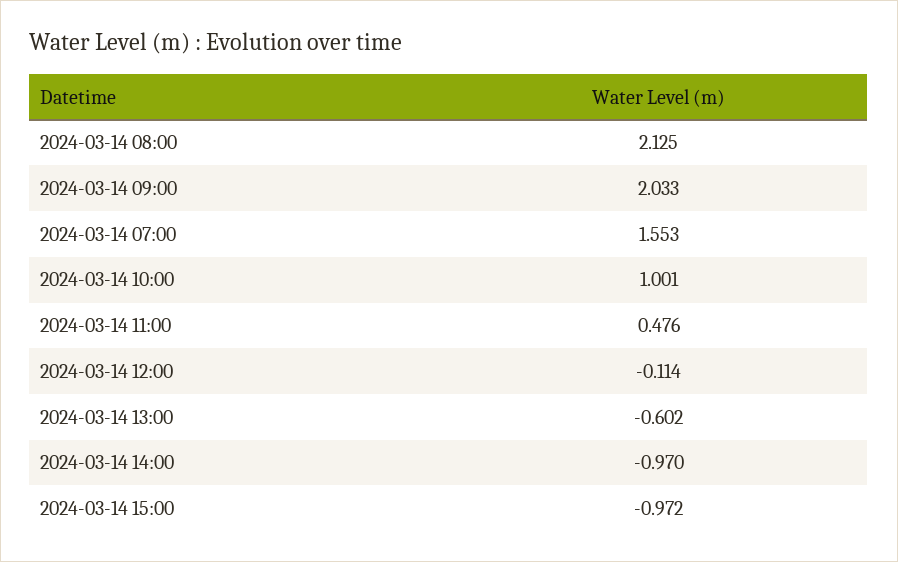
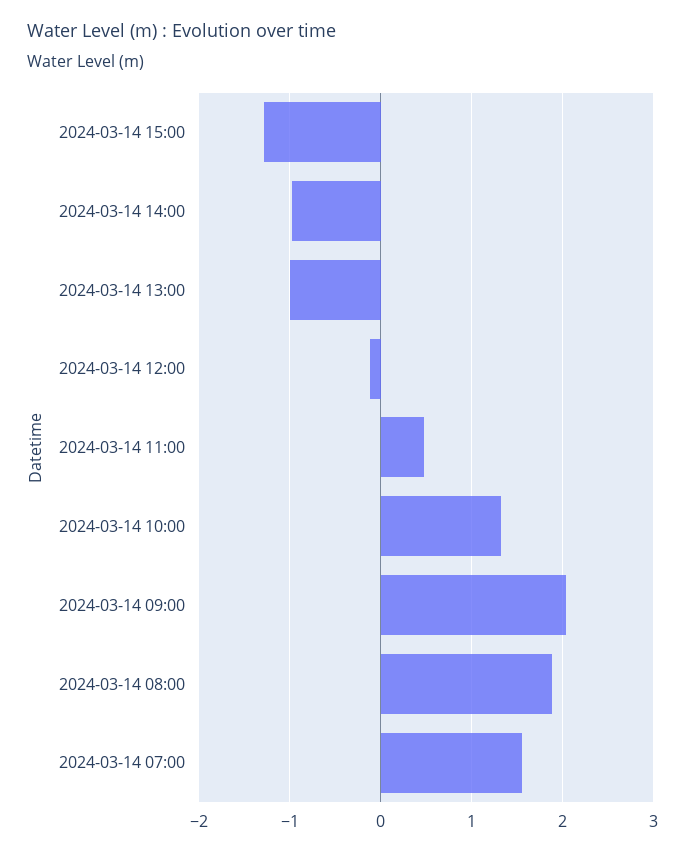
2024-03-14 08:00: 2.125 -> 1.9
2024-03-14 10:00: 1.001 -> 1.3
2024-03-14 13:00: -0.602 -> -1
2024-03-14 15:00: -0.972 -> -1.3

